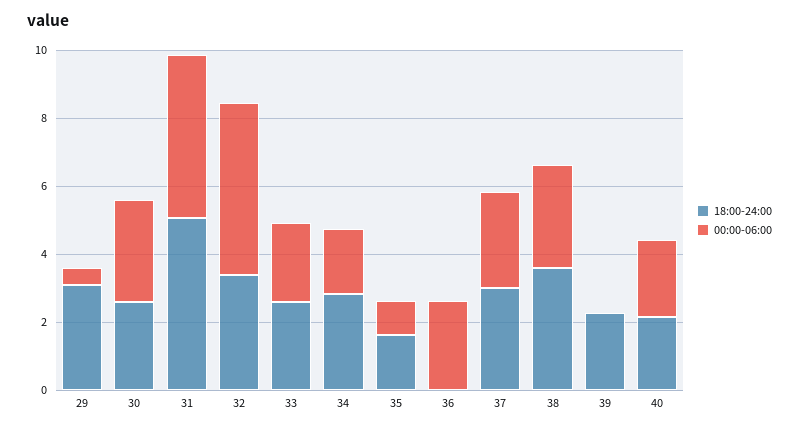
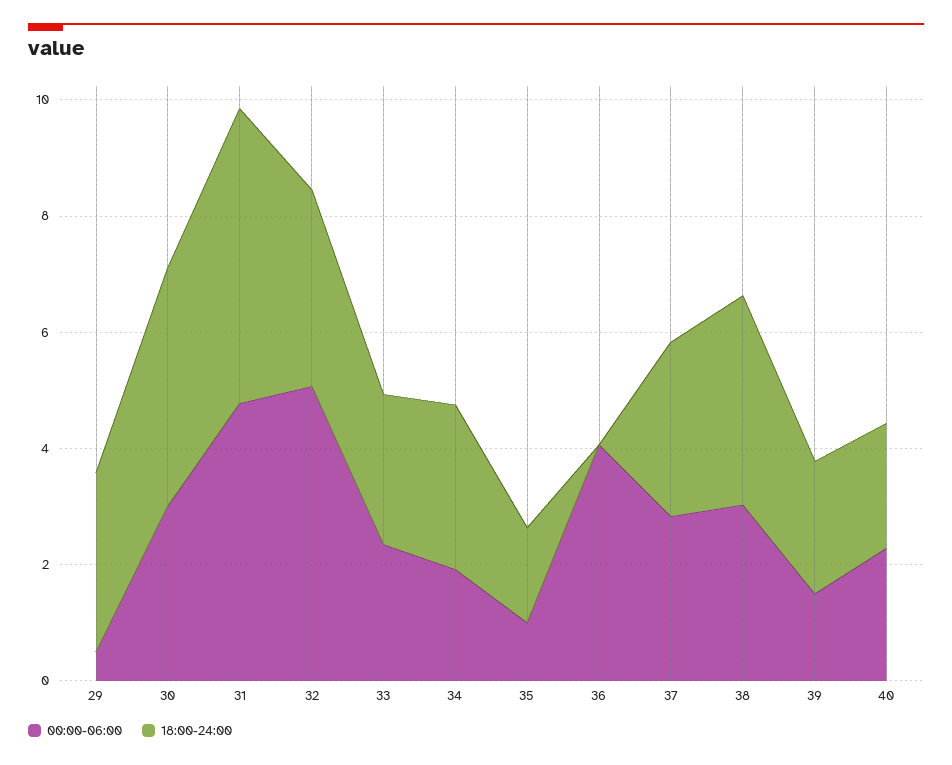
18:00-24:00, 30: 2.5 -> 4
00:00-06:00, 36: 2.5 -> 4
00:00-06:00, 39: 0 -> 1.5

